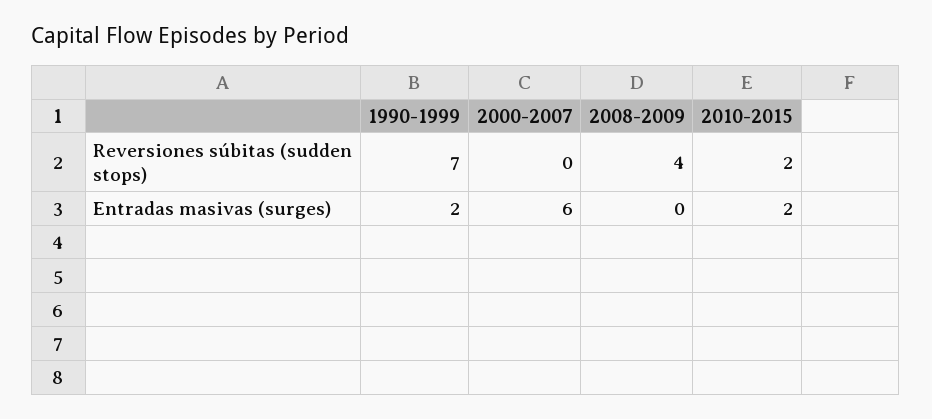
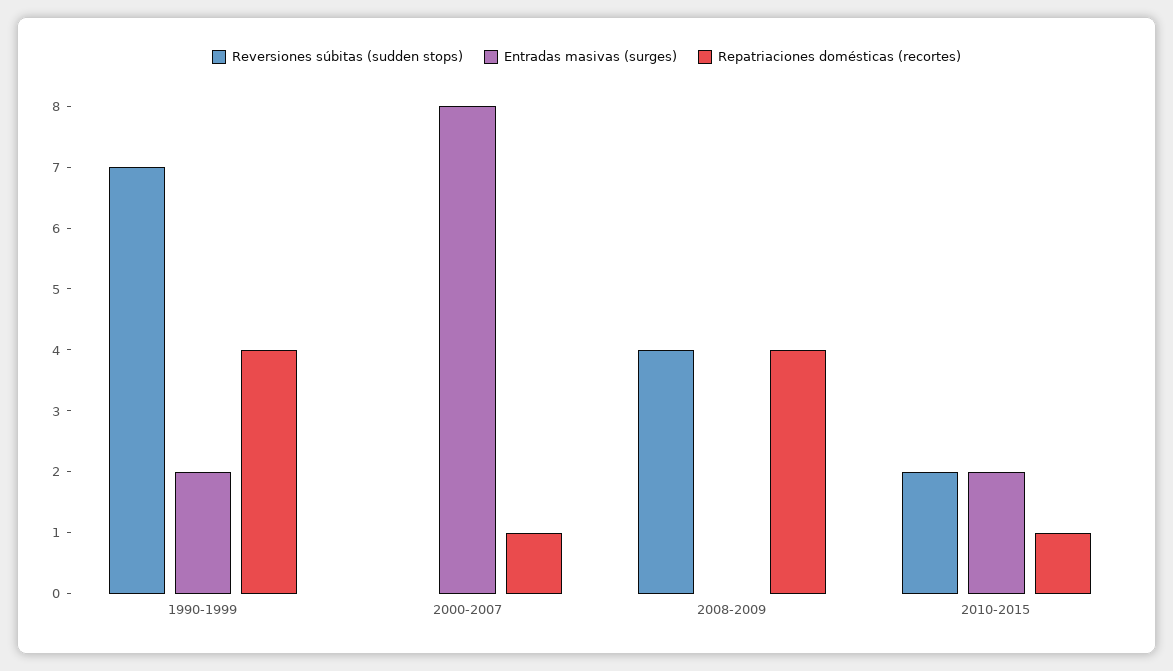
Entradas masivas (surges), 2000-2007: 6 -> 8
Repatriaciones domésticas (recortes), 1990-1999: none -> 4
Repatriaciones domésticas (recortes), 2000-2007: none -> 1
Repatriaciones domésticas (recortes), 2008-2009: none -> 4
Repatriaciones domésticas (recortes), 2010-2015: none -> 1

